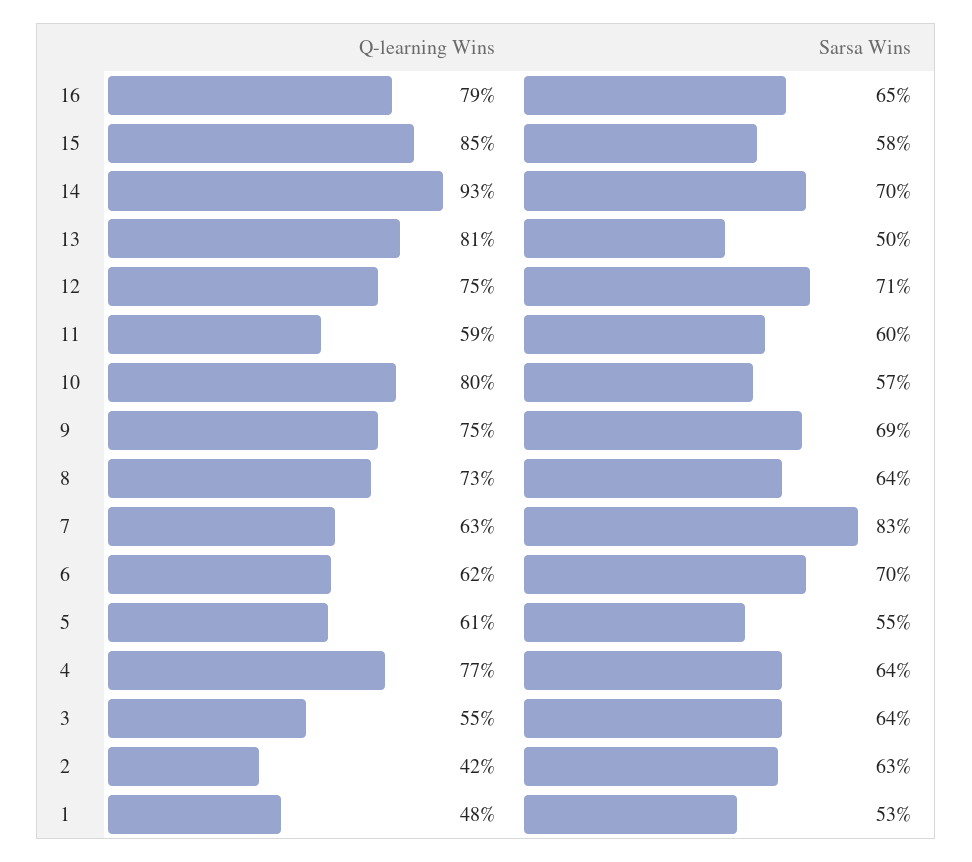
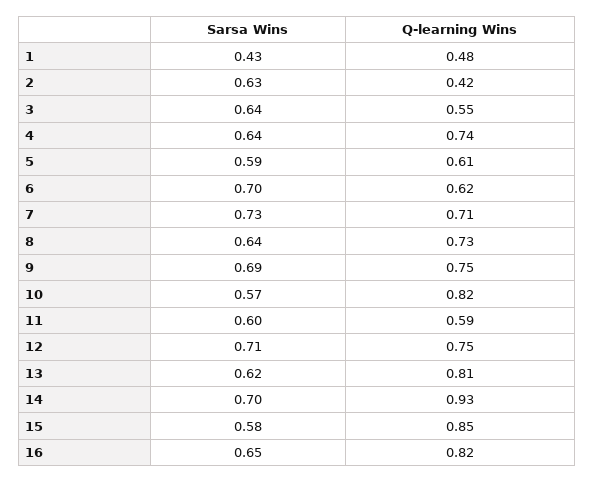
Q-learning Wins, 16: 0.79 -> 0.82
Sarsa Wins, 13: 0.5 -> 0.62
Q-learning Wins, 10: 0.8 -> 0.82
Q-learning Wins, 7: 0.63 -> 0.71
Sarsa Wins, 7: 0.83 -> 0.73
Sarsa Wins, 5: 0.55 -> 0.59
Q-learning Wins, 4: 0.77 -> 0.74
Sarsa Wins, 1: 0.53 -> 0.43

